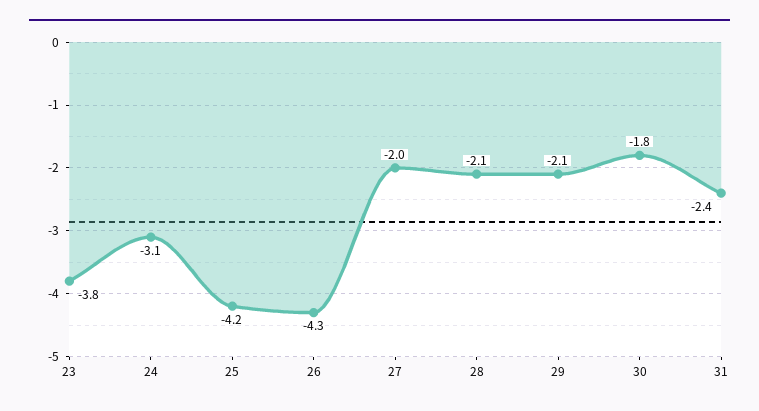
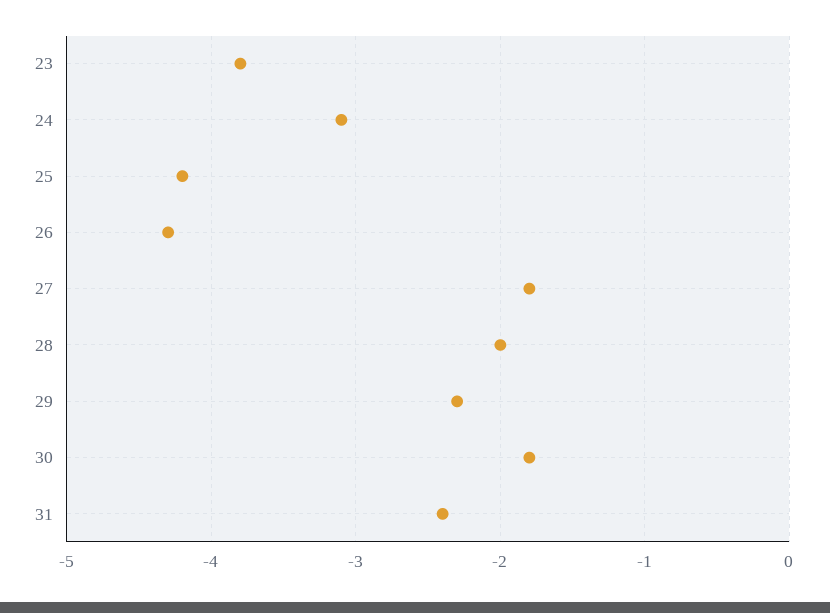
27: -2 -> -1.8
28: -2.1 -> -2
29: -2.1 -> -2.3

